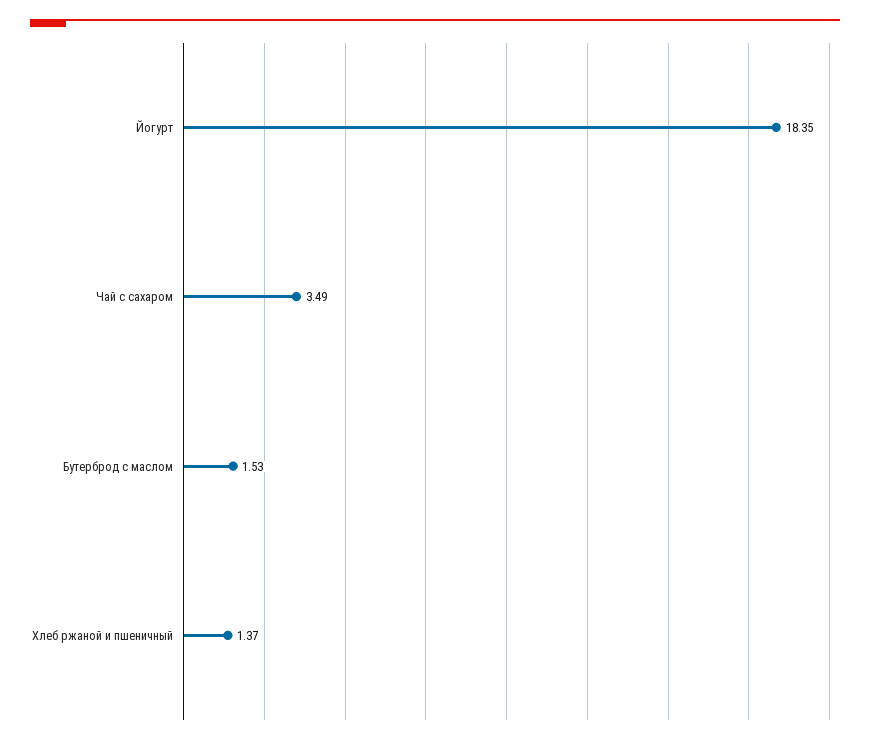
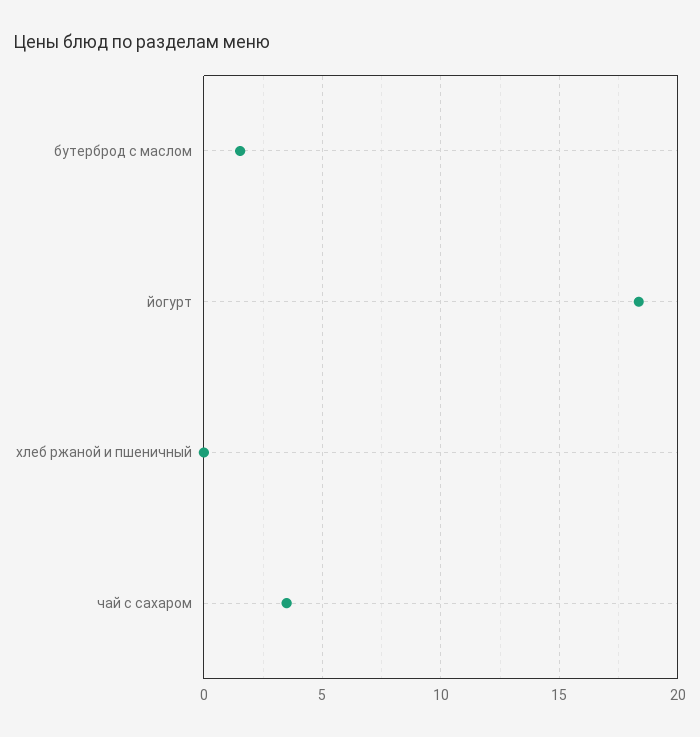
Хлеб ржаной и пшеничный: 1.37 -> 0

